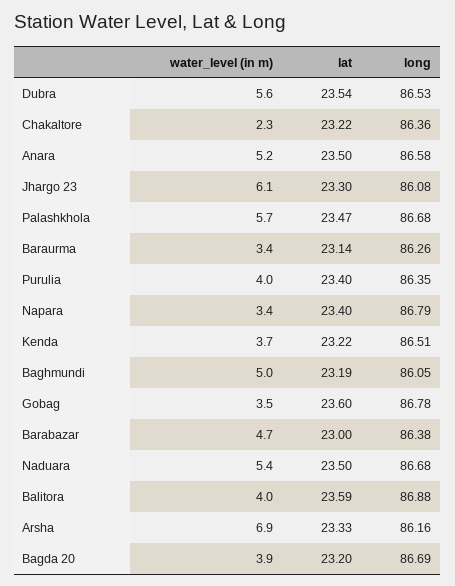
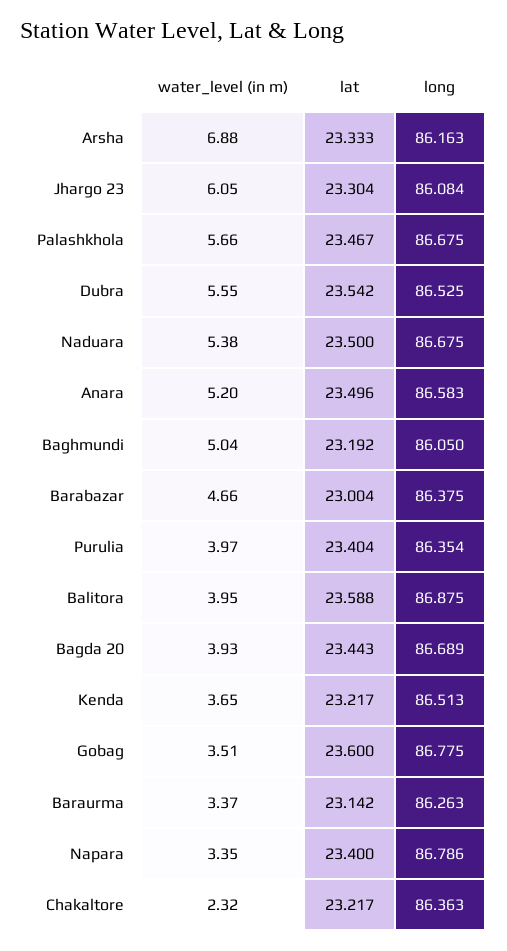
lat, Bagda 20: 23.2 -> 23.443

